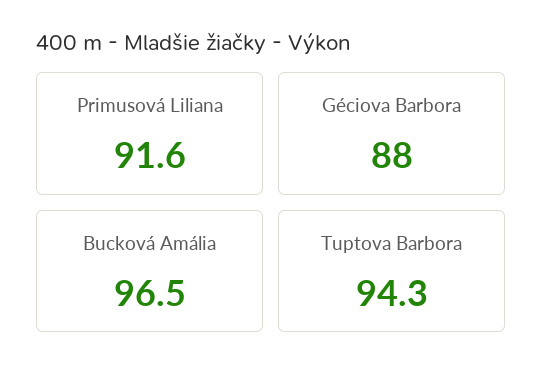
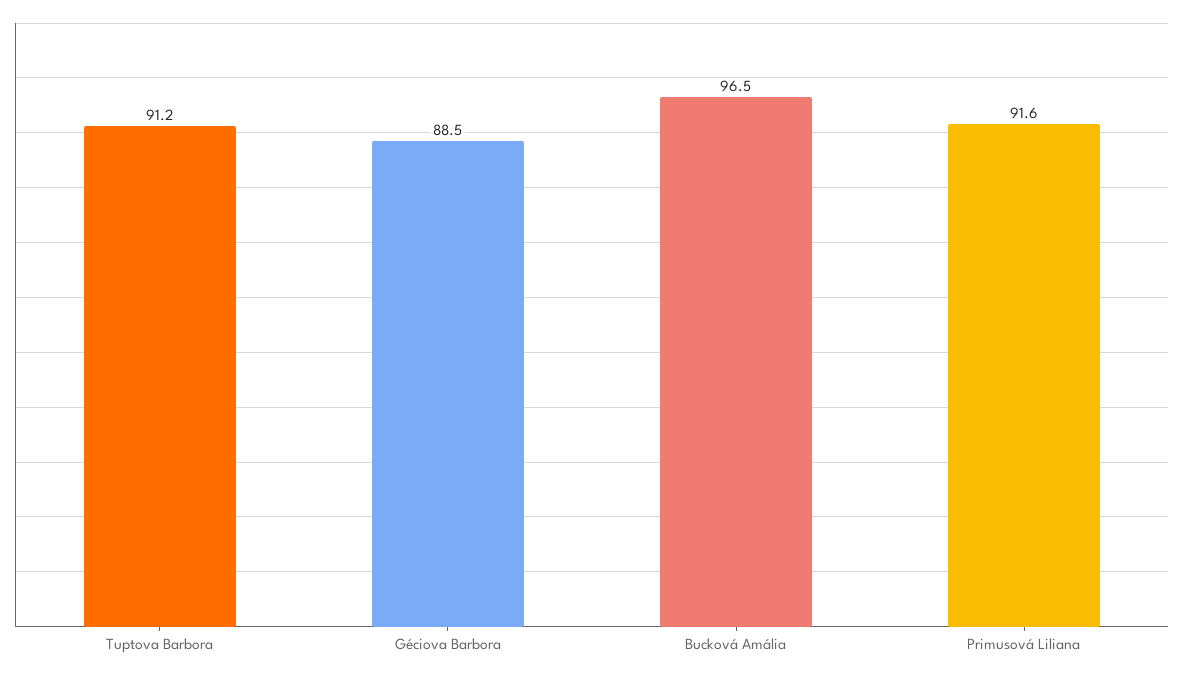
Géciova Barbora: 88 -> 88.5
Tuptova Barbora: 94.3 -> 91.2

